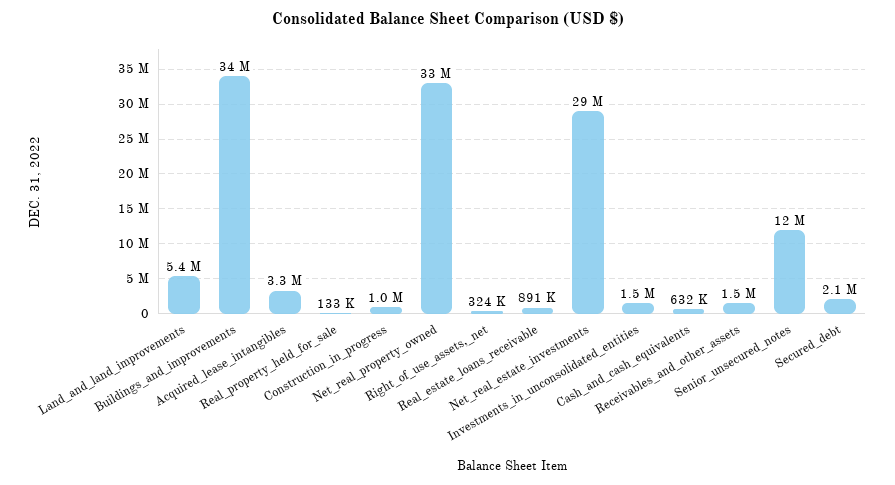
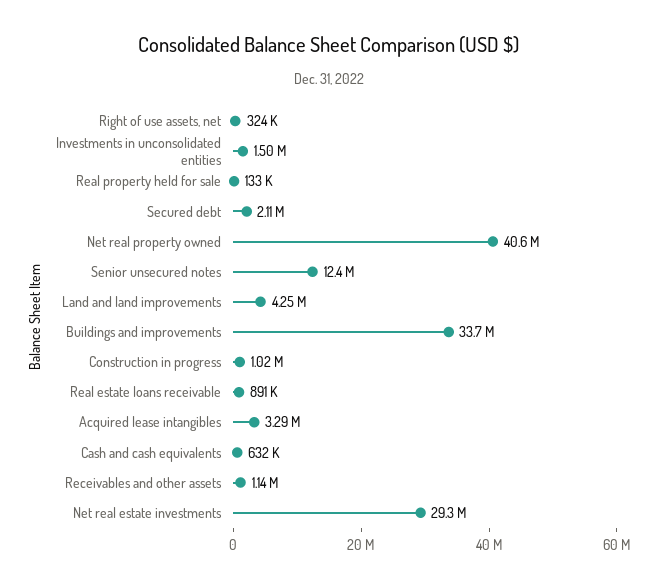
Land_and_land_improvements: 5400000 -> 4250000
Net_real_property_owned: 33000000 -> 40600000
Receivables_and_other_assets: 1500000 -> 1140000

